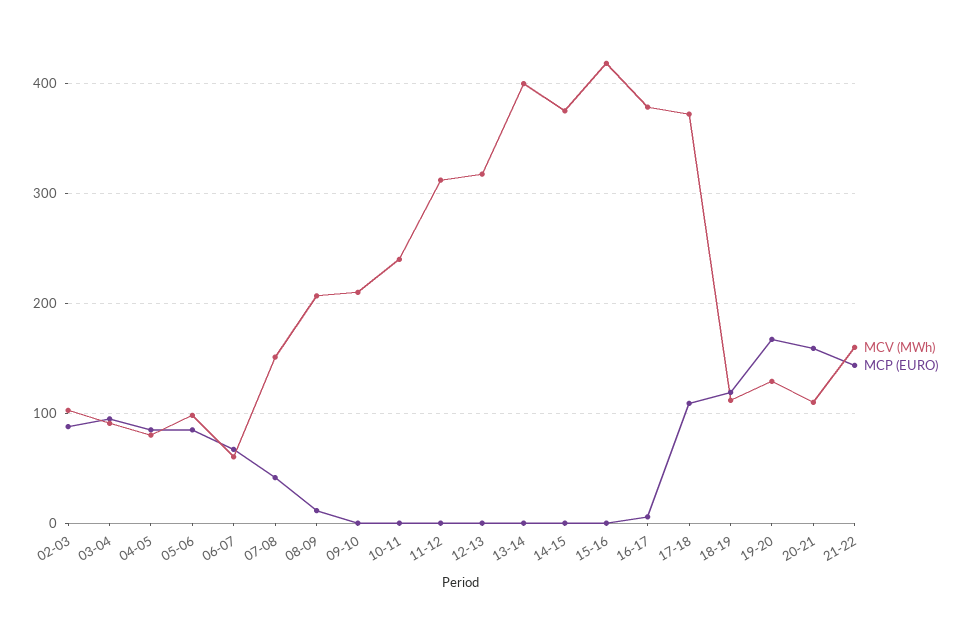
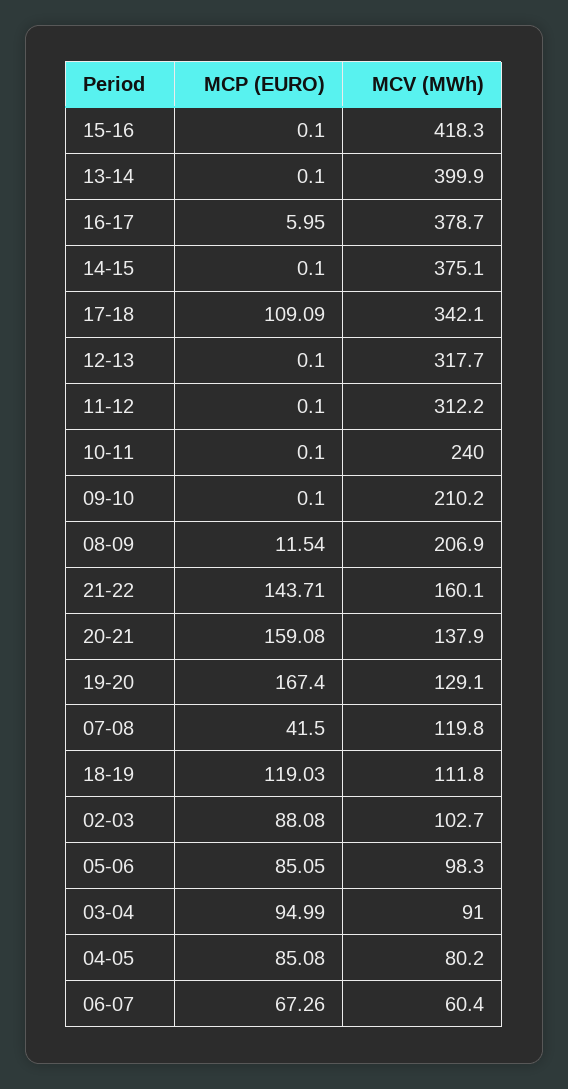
MCV (MWh), 07-08: 150 -> 119.8
MCV (MWh), 17-18: 370 -> 342.1
MCV (MWh), 20-21: 110 -> 137.9

